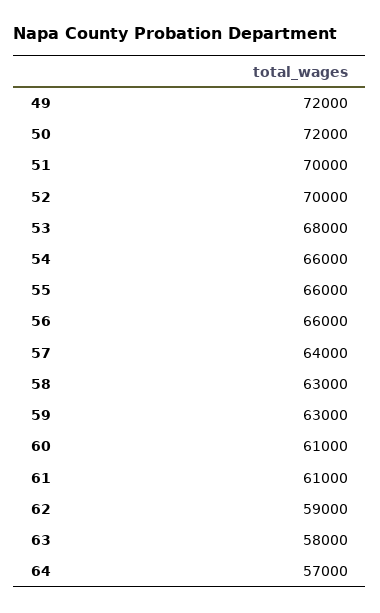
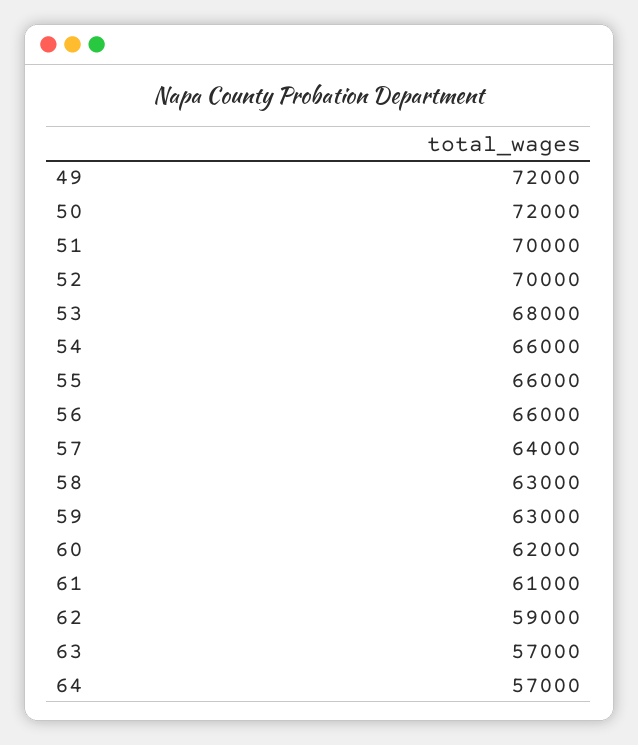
60: 61000 -> 62000
63: 58000 -> 57000

